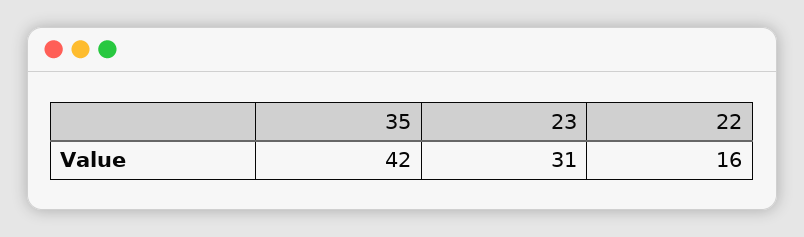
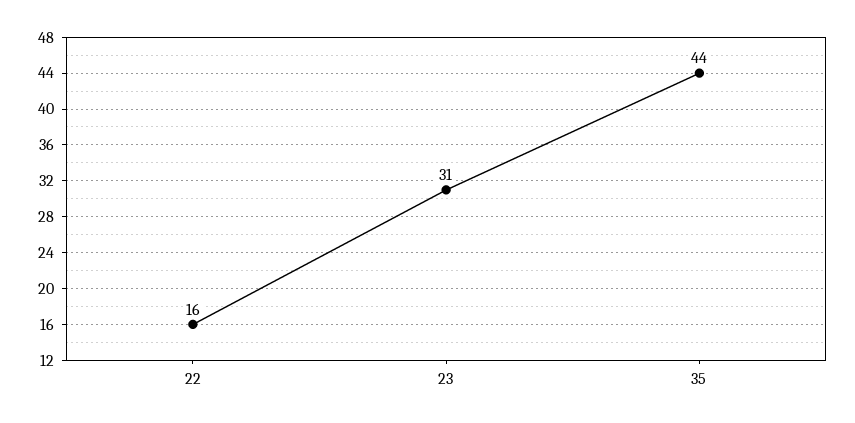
35: 42 -> 44

